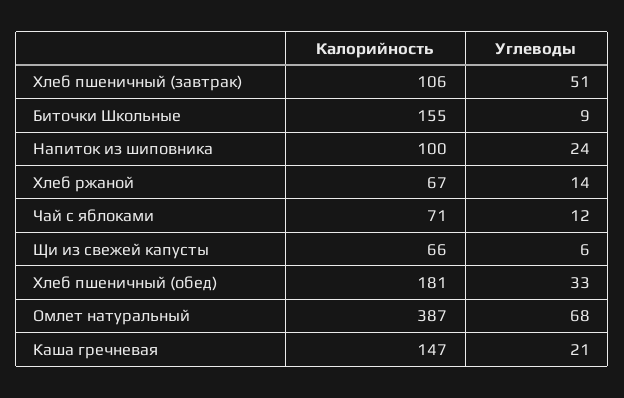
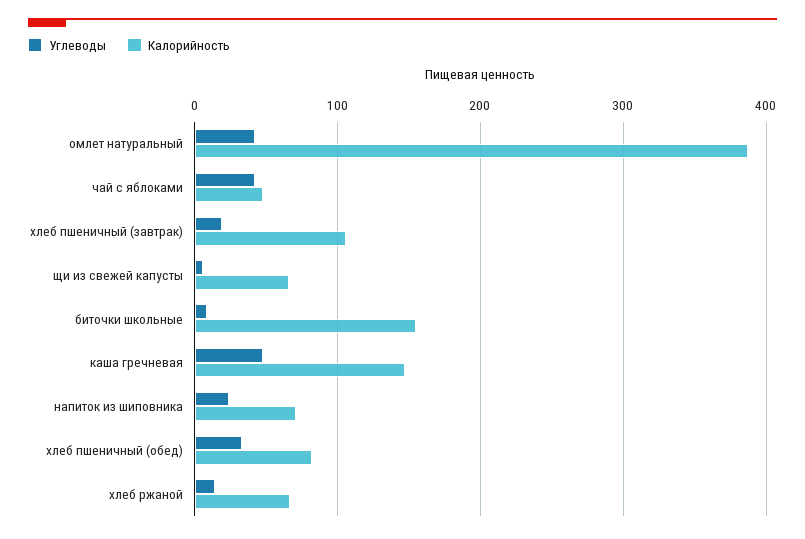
Углеводы, Хлеб пшеничный (завтрак): 51 -> 20
Калорийность, Напиток из шиповника: 100 -> 70
Калорийность, Чай с яблоками: 71 -> 50
Углеводы, Чай с яблоками: 12 -> 40
Калорийность, Хлеб пшеничный (обед): 181 -> 80
Углеводы, Омлет натуральный: 68 -> 40
Углеводы, Каша гречневая: 21 -> 50

